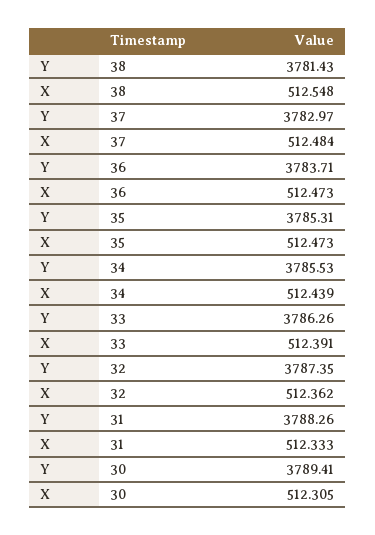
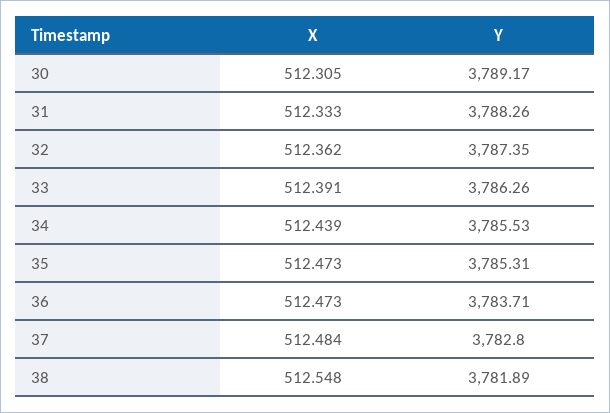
Y, 38: 3781.43 -> 3781.89
Y, 37: 3782.97 -> 3782.8
Y, 30: 3789.41 -> 3789.17

